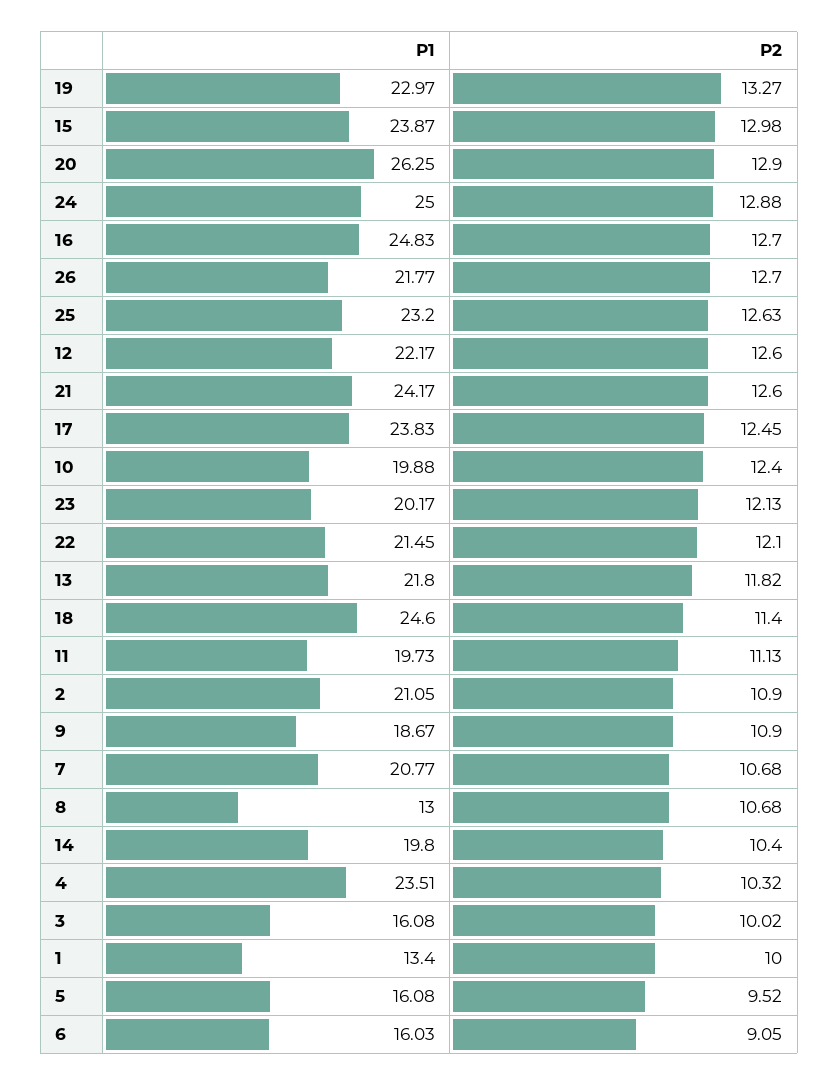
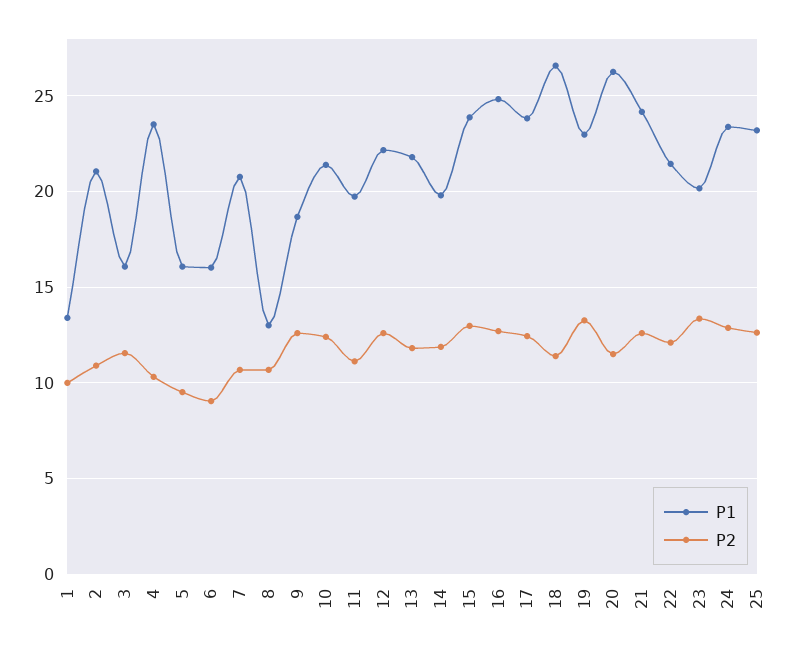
P2, 20: 12.9 -> 11.5
P1, 24: 25 -> 23.5
P1, 26: 21.77 -> none
P2, 26: 12.7 -> none
P1, 10: 19.88 -> 21.5
P2, 23: 12.13 -> 13.5
P1, 18: 24.6 -> 26.5
P2, 9: 10.9 -> 12.5
P2, 14: 10.4 -> 12
P2, 3: 10.02 -> 11.5

